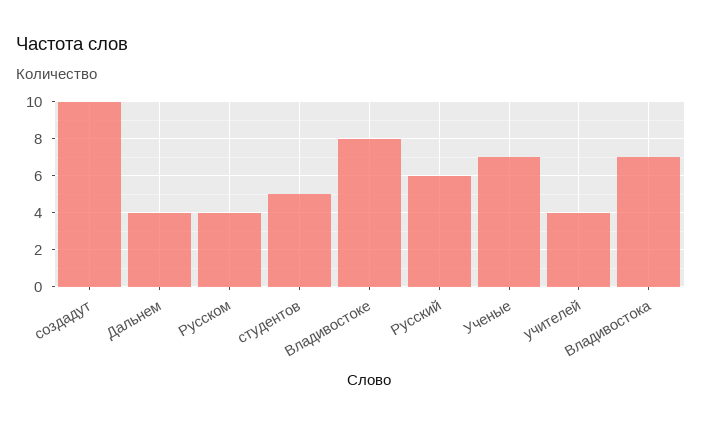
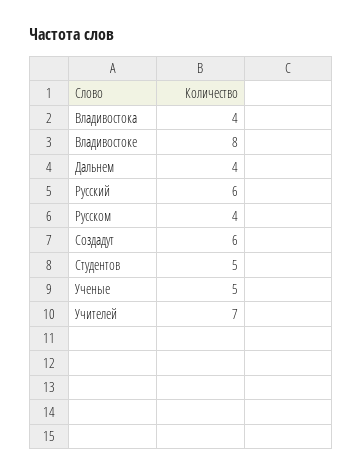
создадут: 10 -> 6
Ученые: 7 -> 5
учителей: 4 -> 7
Владивостока: 7 -> 4

